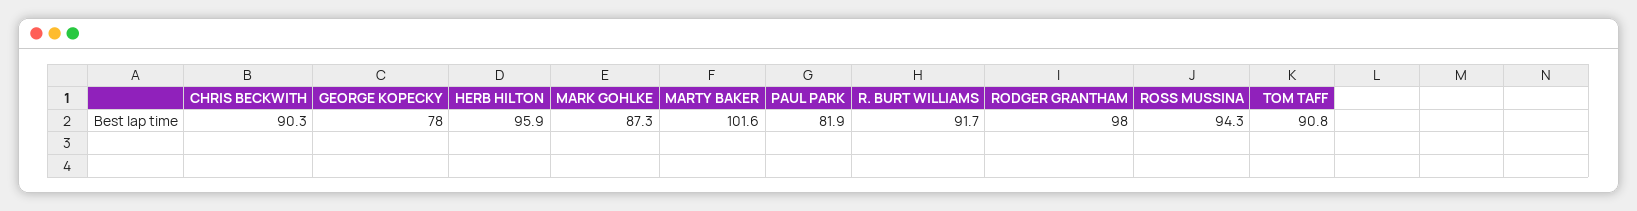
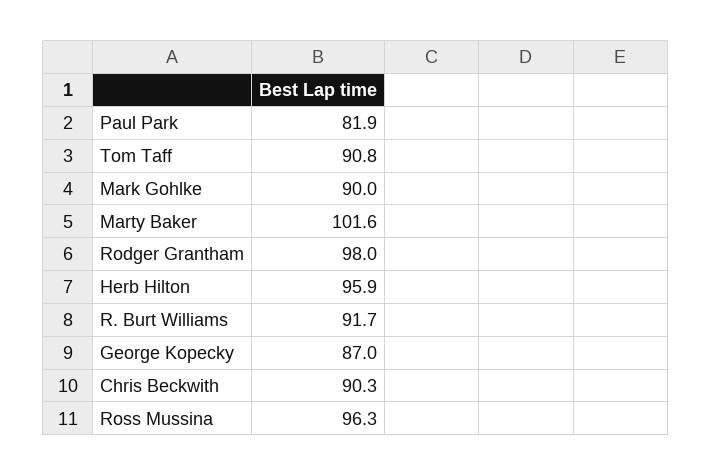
GEORGE KOPECKY: 78 -> 87
MARK GOHLKE: 87.3 -> 90
ROSS MUSSINA: 94.3 -> 96.3

